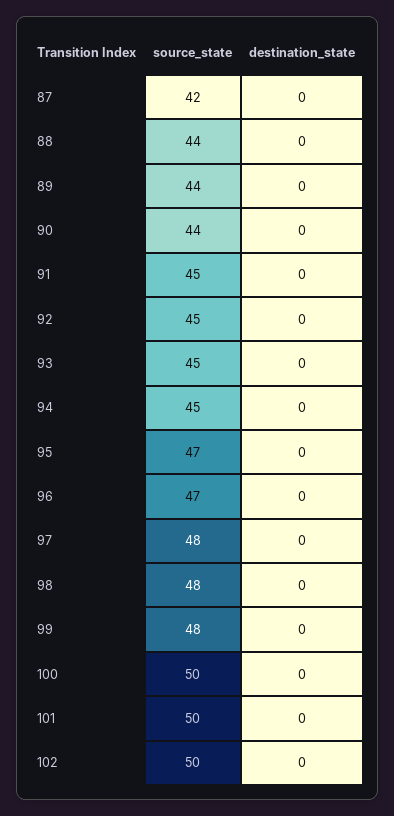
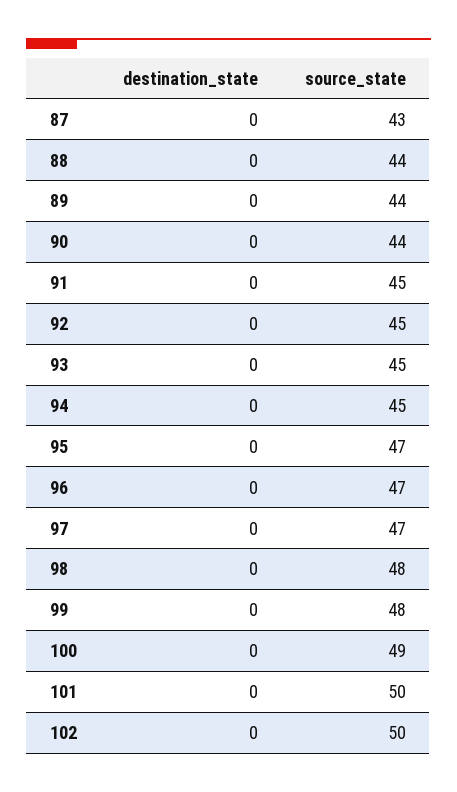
source_state, 87: 42 -> 43
source_state, 97: 48 -> 47
source_state, 100: 50 -> 49

